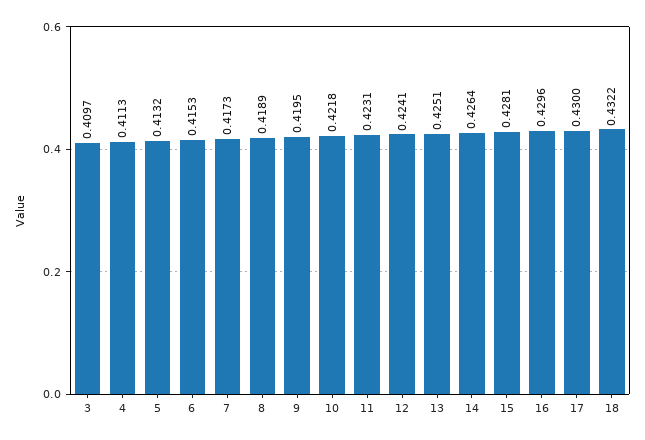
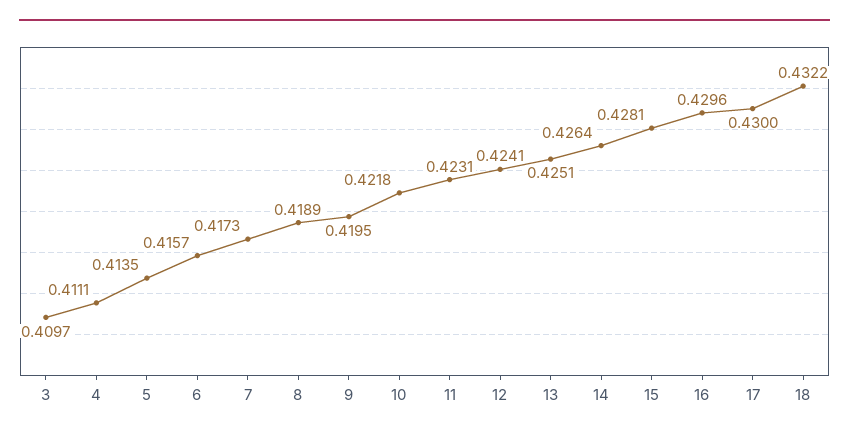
4: 0.4113 -> 0.4111
5: 0.4132 -> 0.4135
6: 0.4153 -> 0.4157

